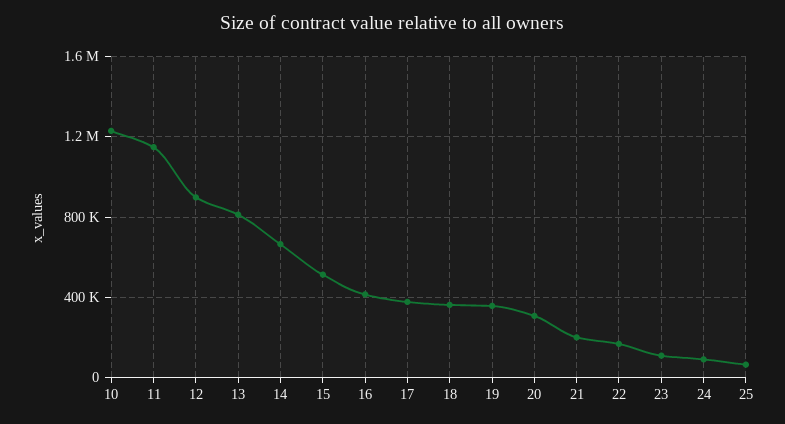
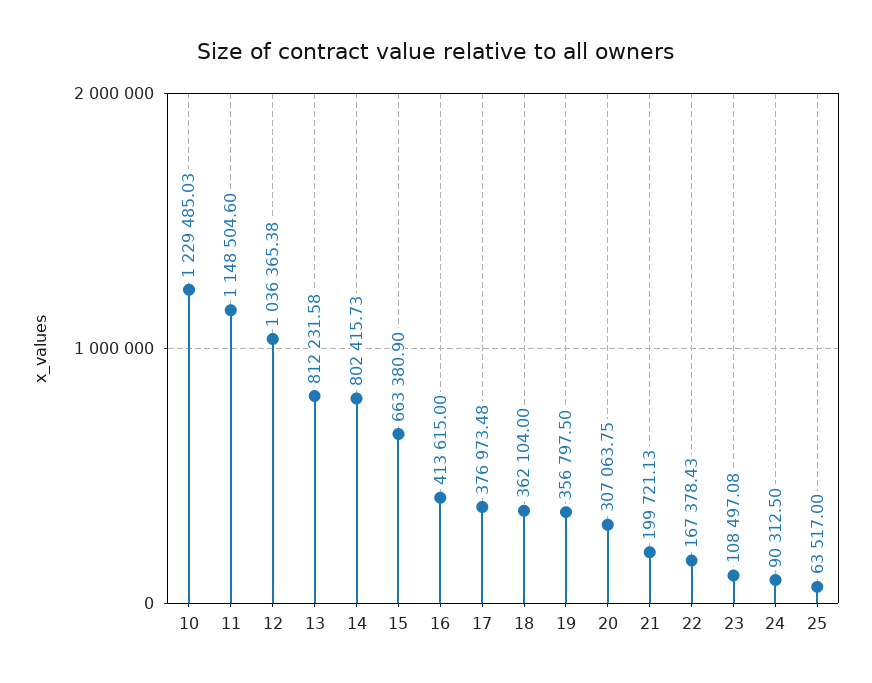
12: 900000 -> 1036365.38
14: 650000 -> 802415.73
15: 500000 -> 663380.9

